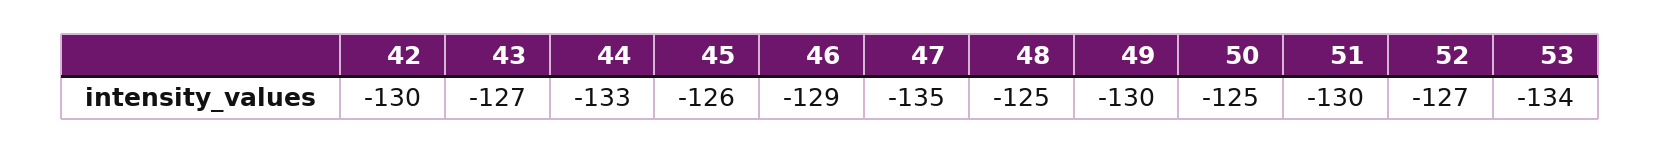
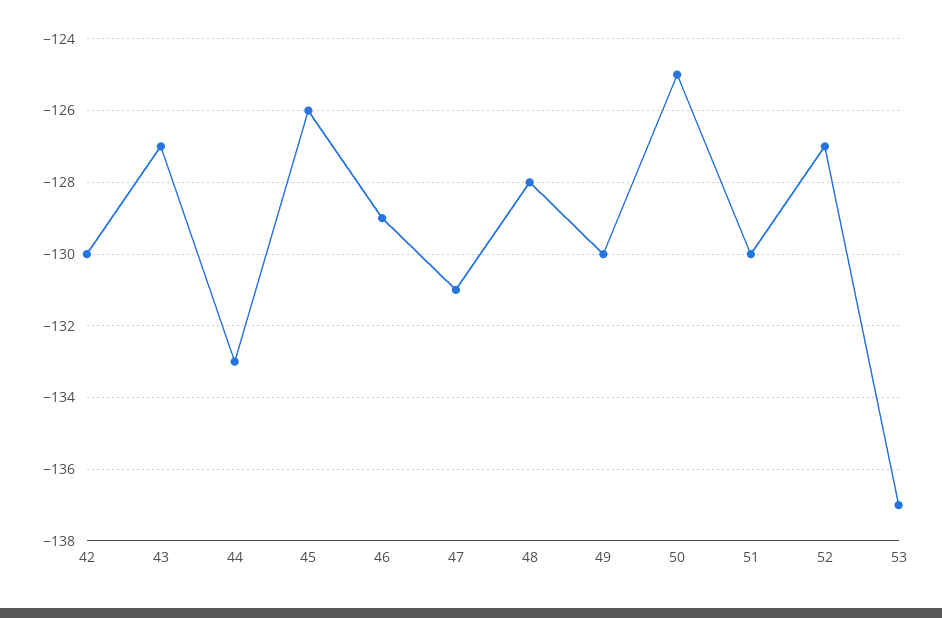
47: -135 -> -131
48: -125 -> -128
53: -134 -> -137

